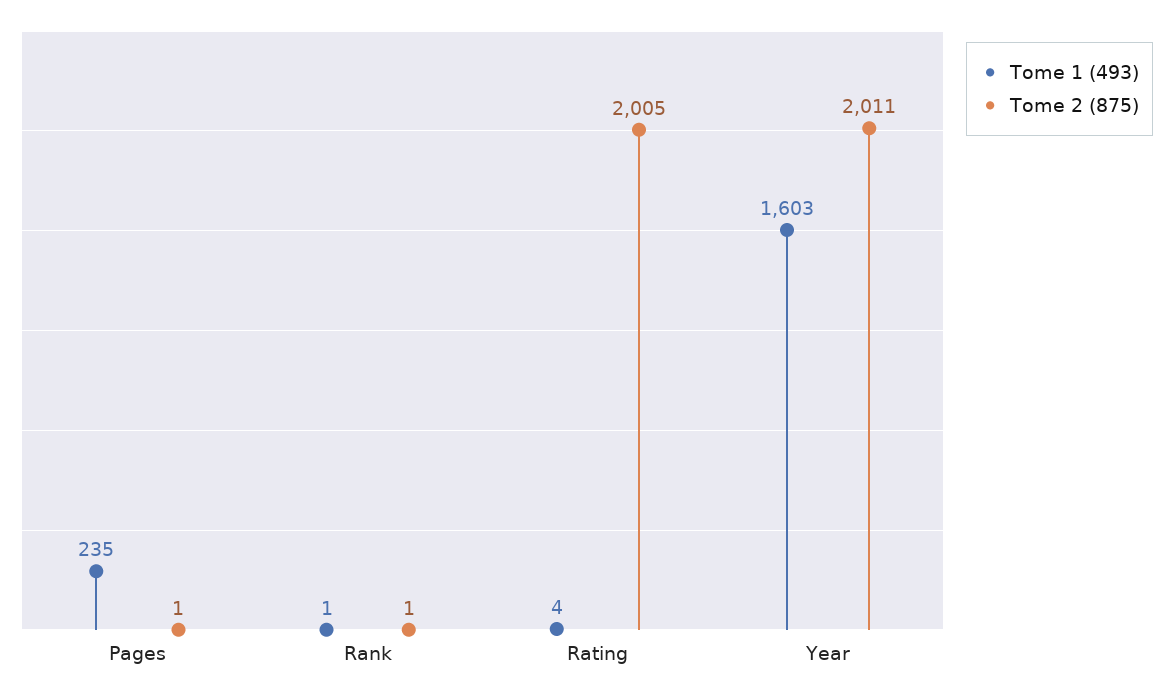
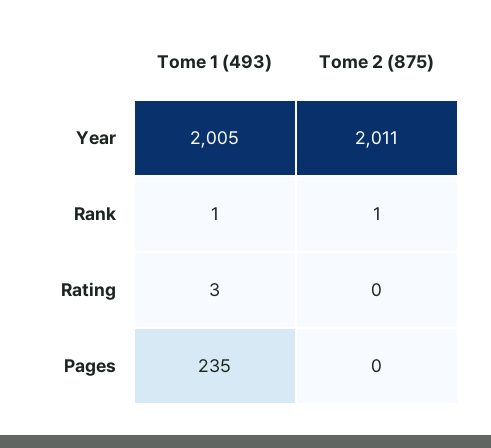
Tome 2 (875), Pages: 1 -> 0
Tome 1 (493), Rating: 4 -> 3
Tome 2 (875), Rating: 2005 -> 0
Tome 1 (493), Year: 1603 -> 2005

